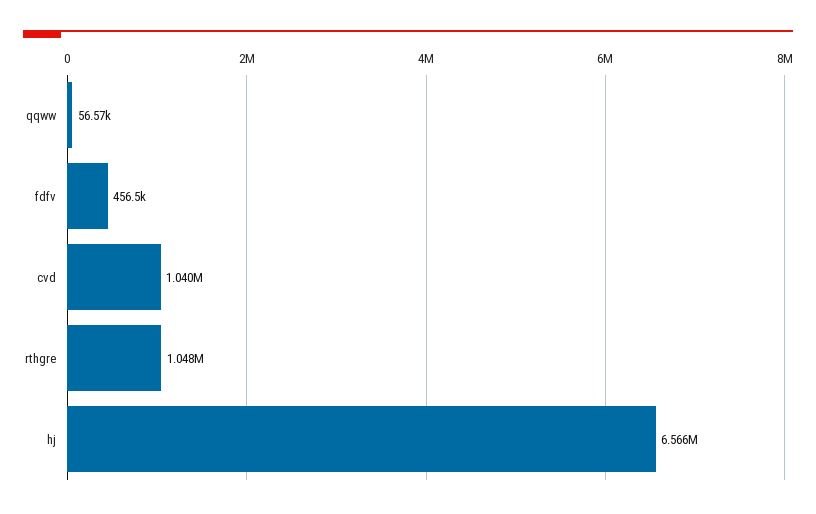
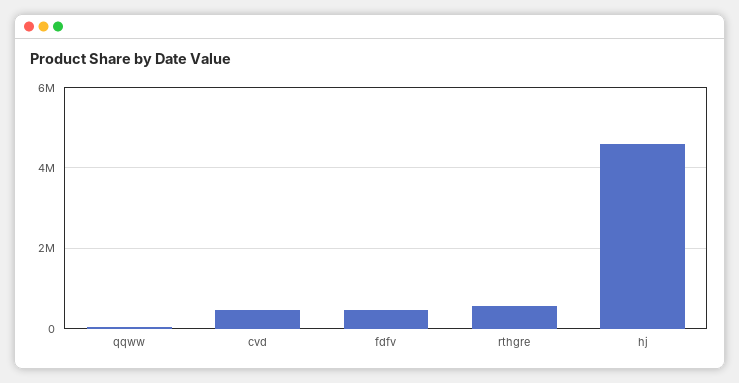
cvd: 1040000 -> 400000
rthgre: 1048000 -> 600000
hj: 6566000 -> 4600000

